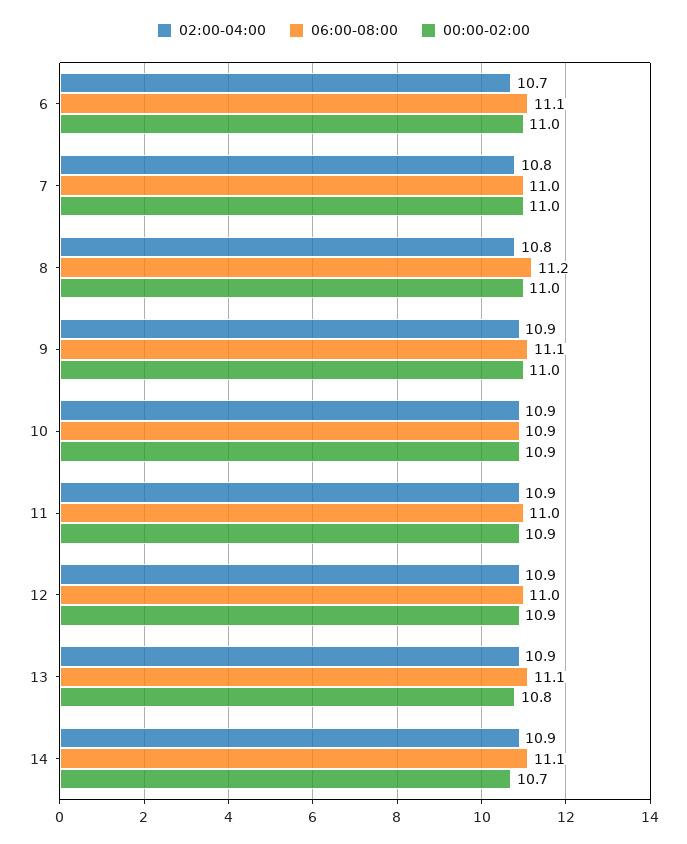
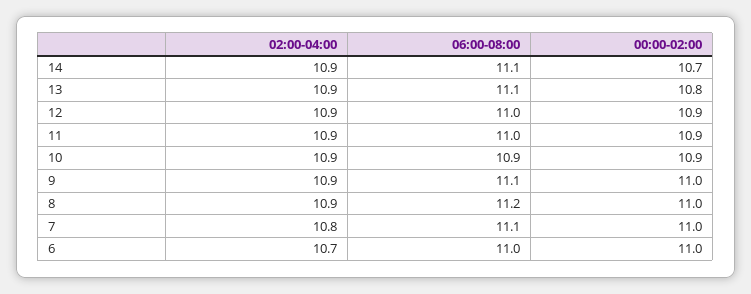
06:00-08:00, 6: 11.1 -> 11
06:00-08:00, 7: 11 -> 11.1
02:00-04:00, 8: 10.8 -> 10.9

